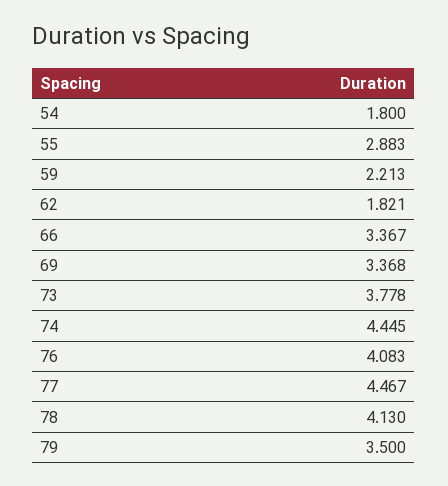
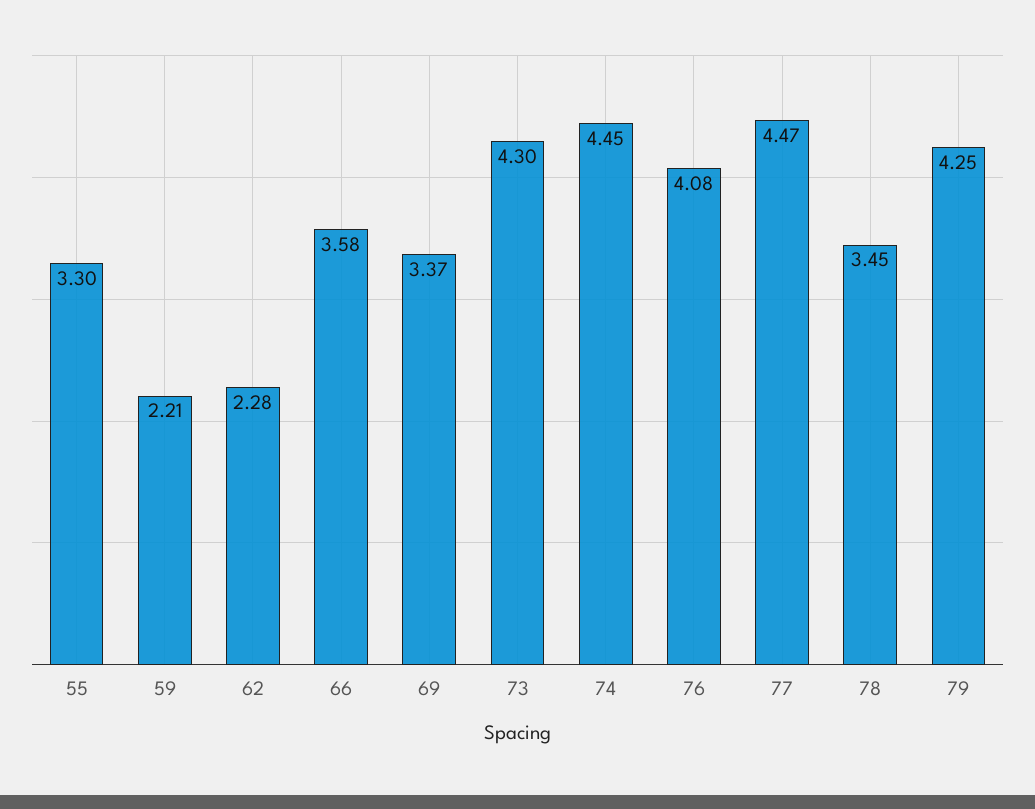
54: 1.8 -> none
55: 2.883 -> 3.3
62: 1.821 -> 2.28
66: 3.367 -> 3.58
73: 3.778 -> 4.3
78: 4.13 -> 3.45
79: 3.5 -> 4.25

